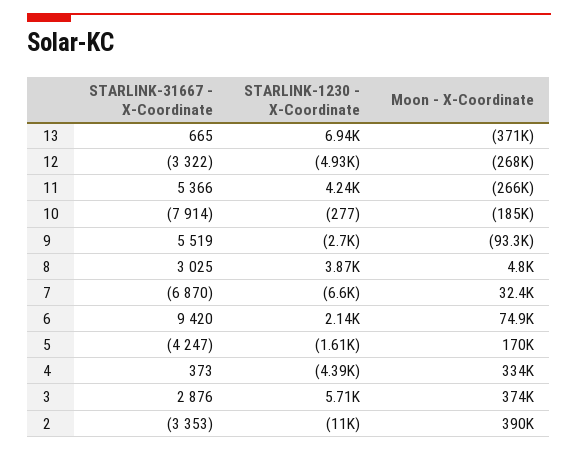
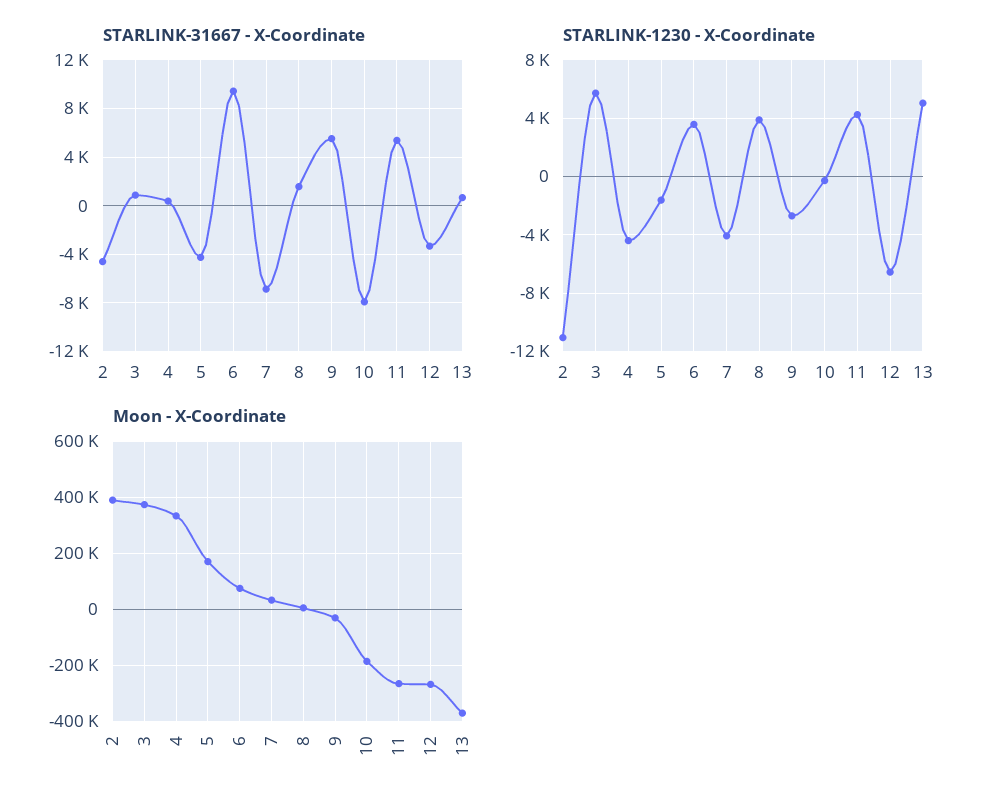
STARLINK-1230 - X-Coordinate, 13: 6940 -> 5000
STARLINK-1230 - X-Coordinate, 12: -4930 -> -6500
Moon - X-Coordinate, 9: -93300 -> -25000
STARLINK-31667 - X-Coordinate, 8: 3025 -> 1500
STARLINK-1230 - X-Coordinate, 7: -6600 -> -4000
STARLINK-1230 - X-Coordinate, 6: 2140 -> 3500
STARLINK-31667 - X-Coordinate, 3: 2876 -> 1000
STARLINK-31667 - X-Coordinate, 2: -3353 -> -4500

